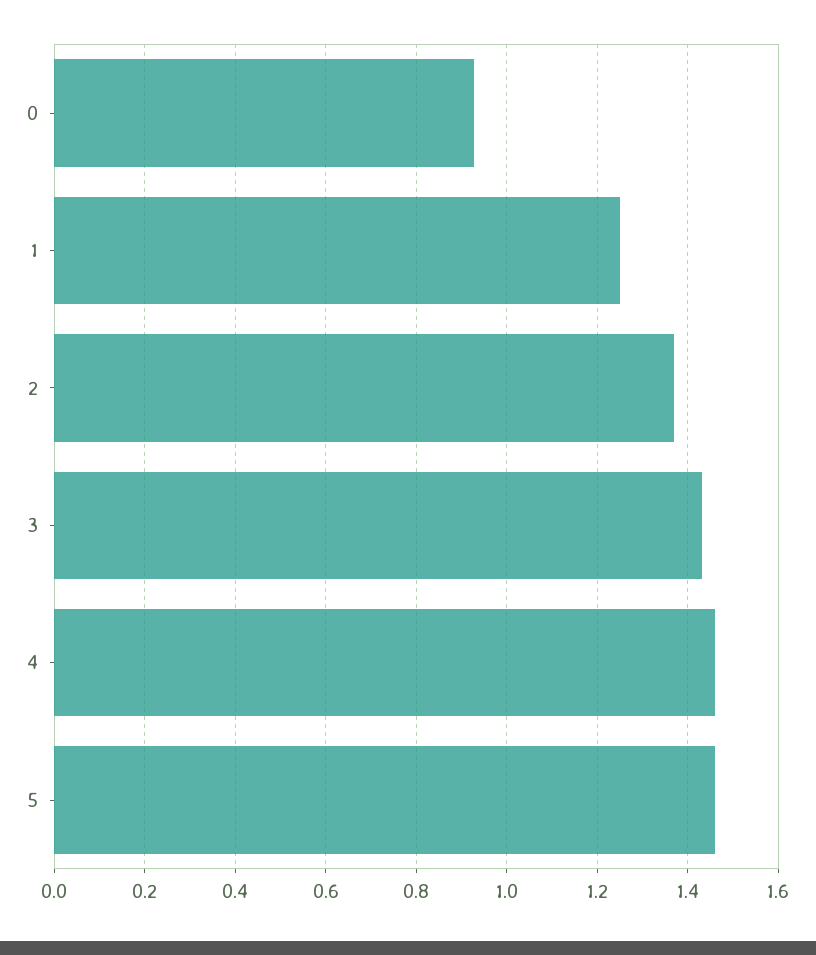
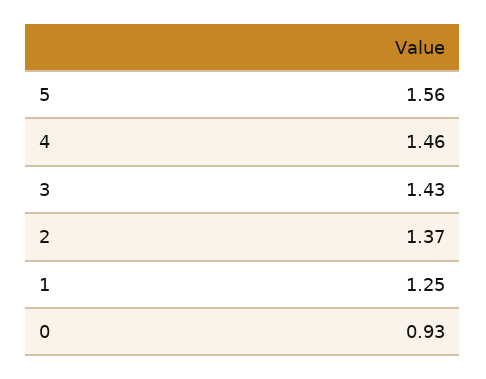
5: 1.46 -> 1.56

